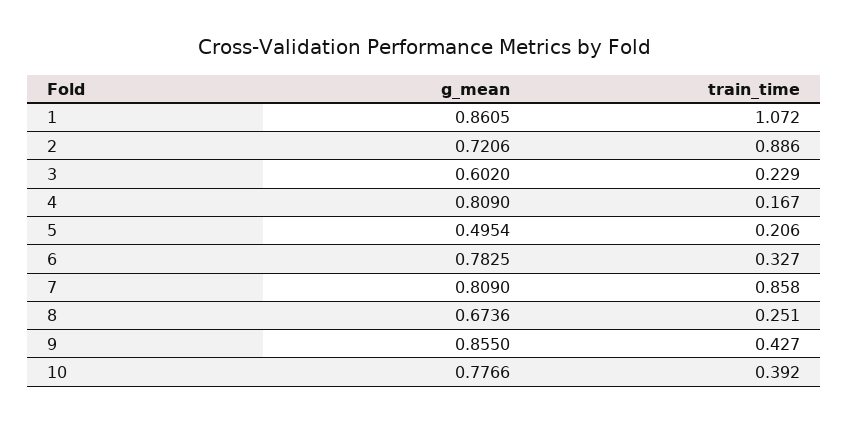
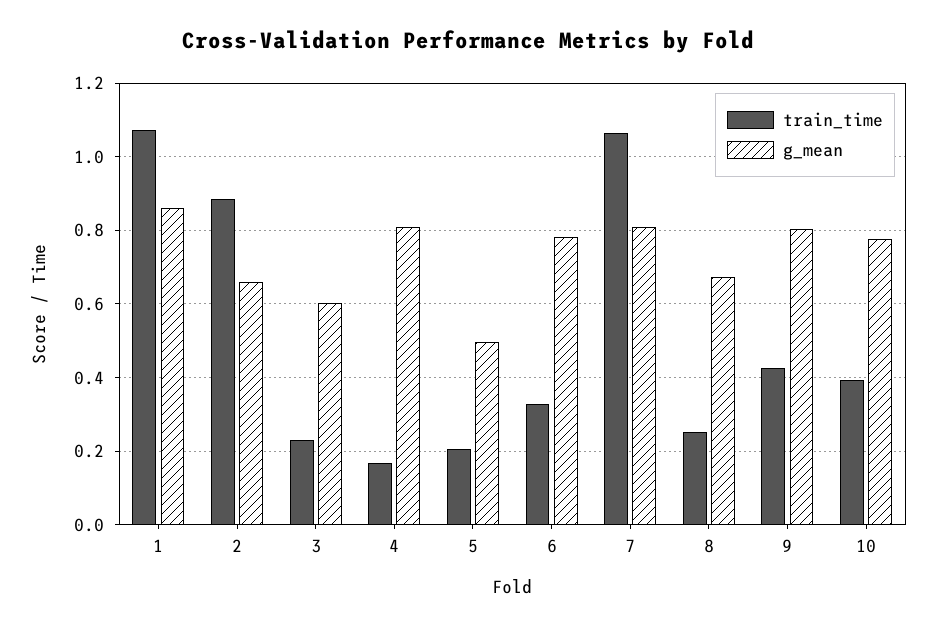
g_mean, 2: 0.7206 -> 0.66
train_time, 7: 0.858 -> 1.06
g_mean, 9: 0.855 -> 0.8

